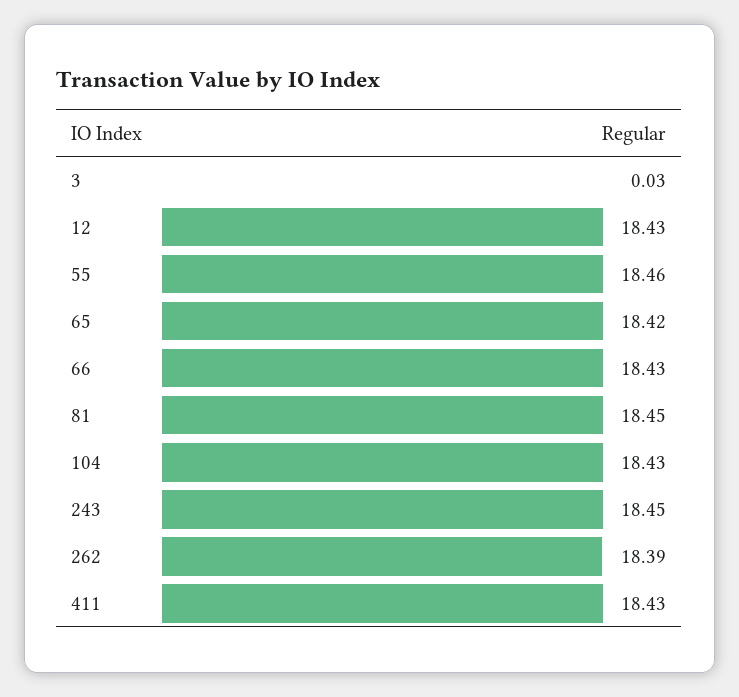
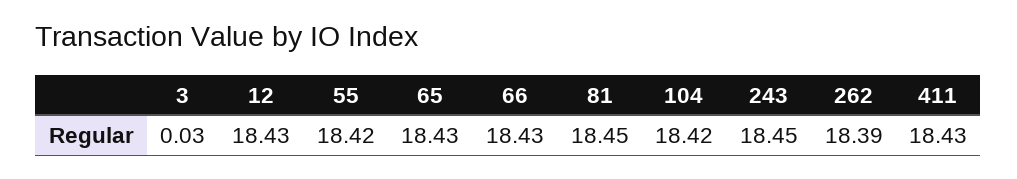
55: 18.46 -> 18.42
65: 18.42 -> 18.43
104: 18.43 -> 18.42

